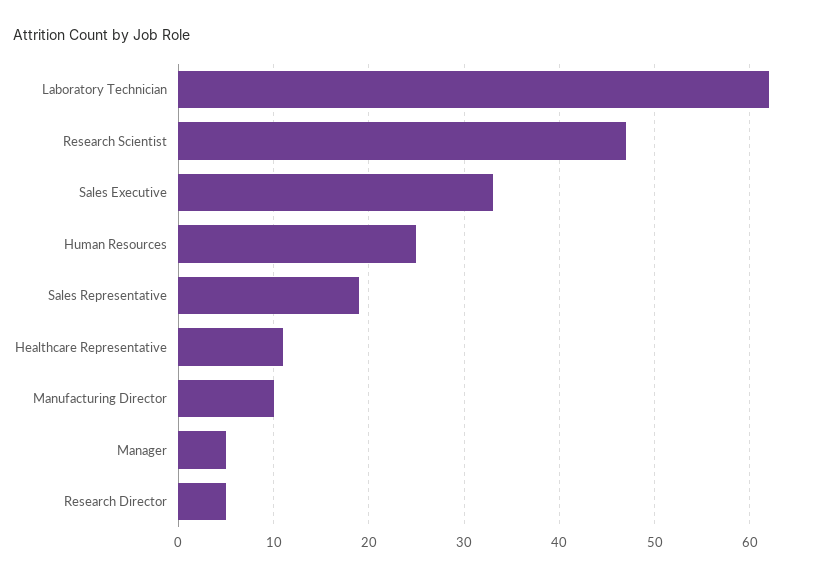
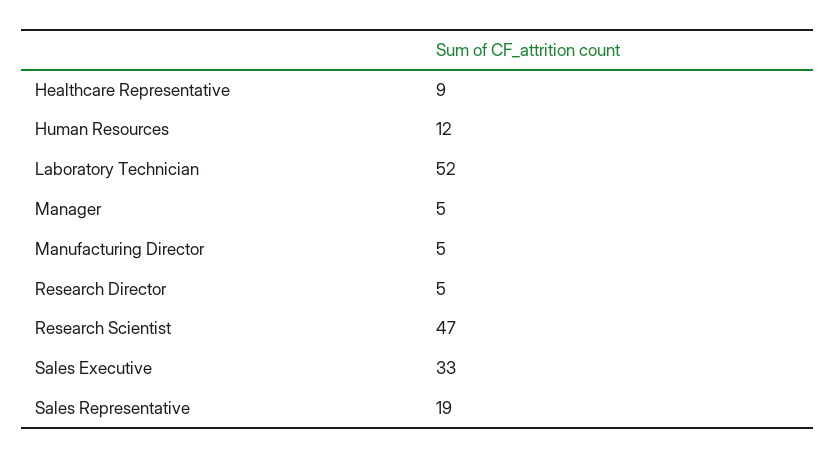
Laboratory Technician: 62 -> 52
Human Resources: 25 -> 12
Healthcare Representative: 11 -> 9
Manufacturing Director: 10 -> 5

